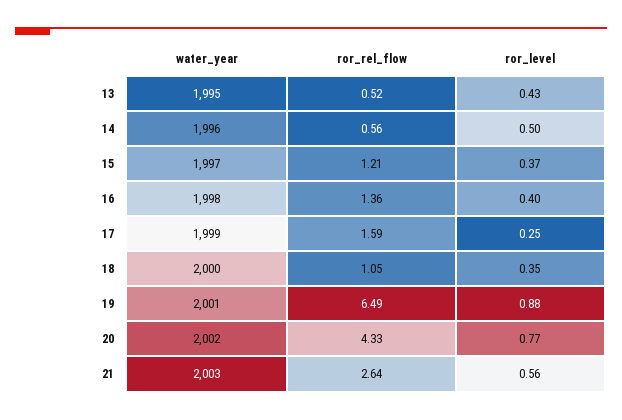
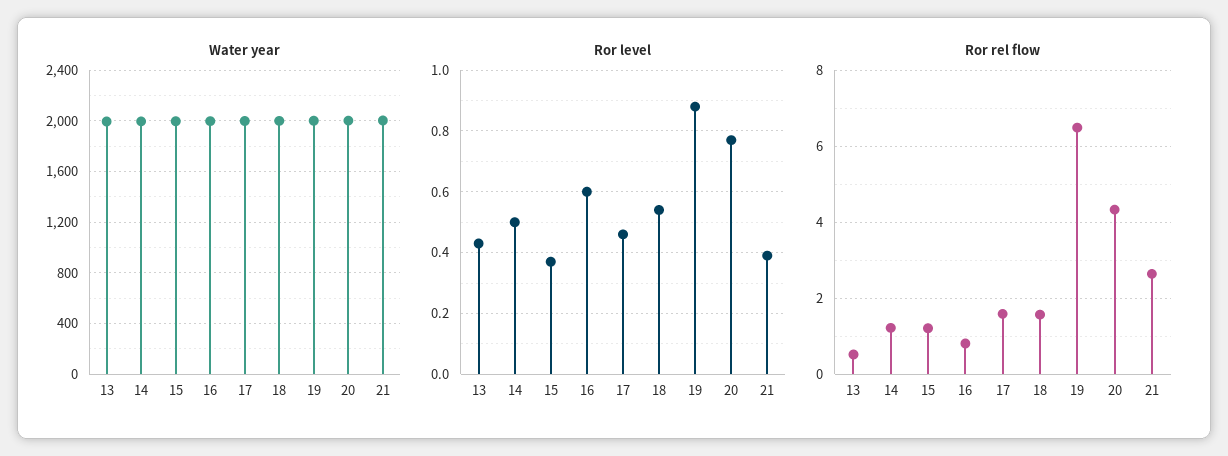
ror_rel_flow, 14: 0.56 -> 1.2
ror_rel_flow, 16: 1.36 -> 0.8
ror_level, 16: 0.4 -> 0.6
ror_level, 17: 0.25 -> 0.45
ror_rel_flow, 18: 1.05 -> 1.6
ror_level, 18: 0.35 -> 0.55
ror_level, 21: 0.56 -> 0.4

